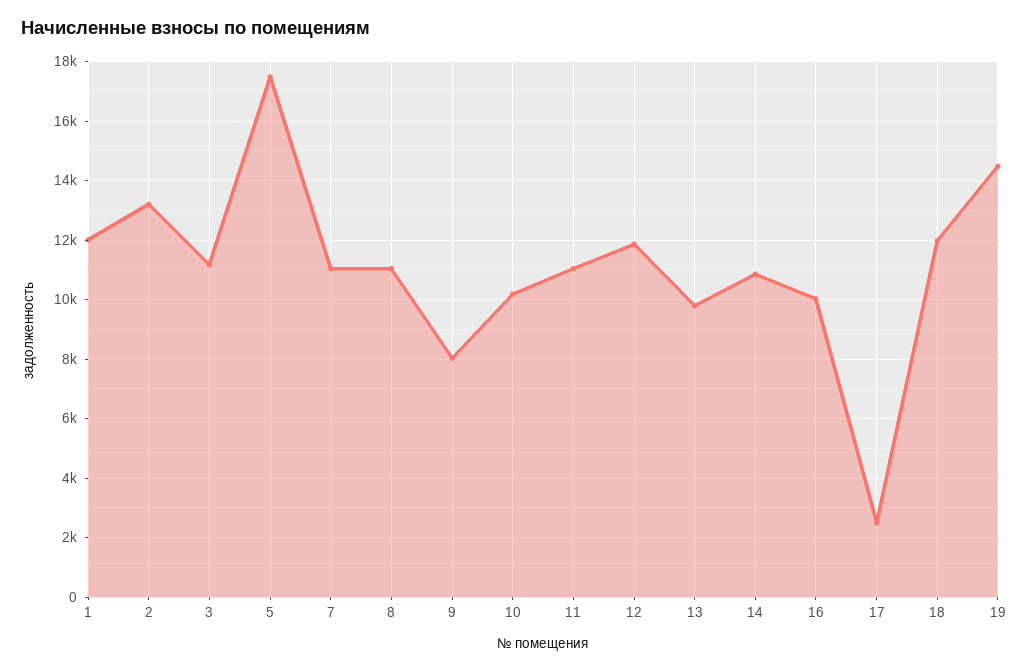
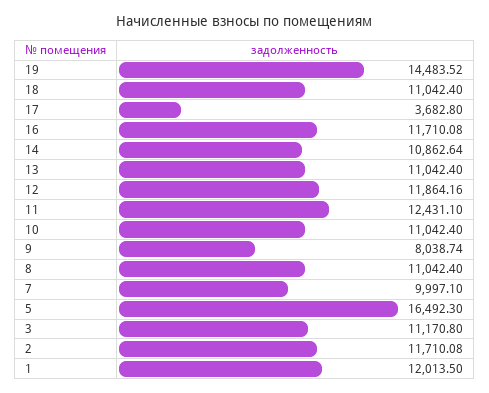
2: 13250 -> 11710.08
5: 17500 -> 16492.3
7: 11000 -> 9997.1
10: 10250 -> 11042.4
11: 11000 -> 12431.1
13: 9750 -> 11042.4
16: 10000 -> 11710.08
17: 2500 -> 3682.8
18: 12000 -> 11042.4

